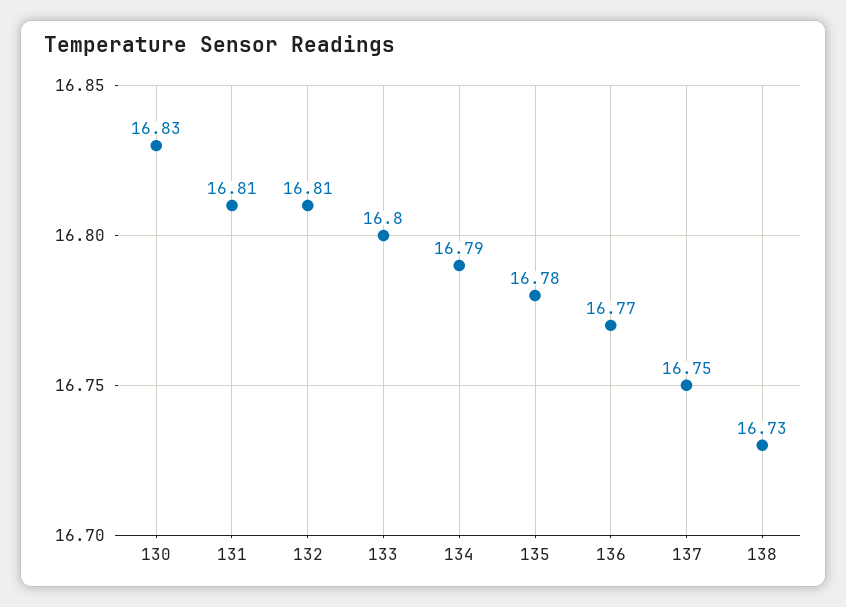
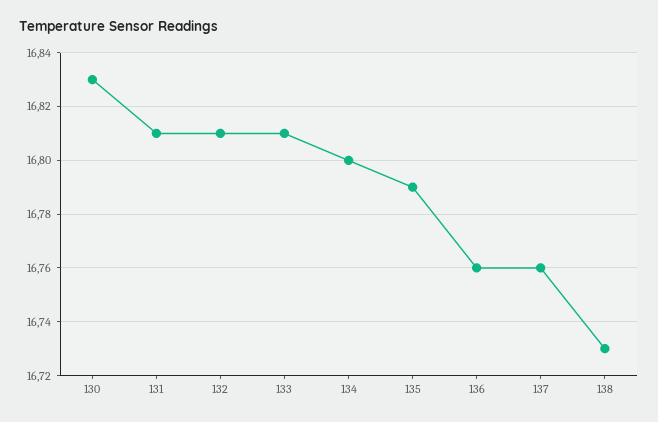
133: 16.8 -> 16.81
134: 16.79 -> 16.8
135: 16.78 -> 16.79
136: 16.77 -> 16.76
137: 16.75 -> 16.76

